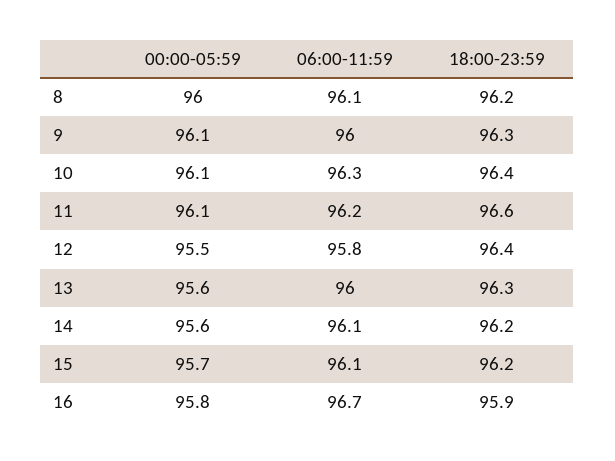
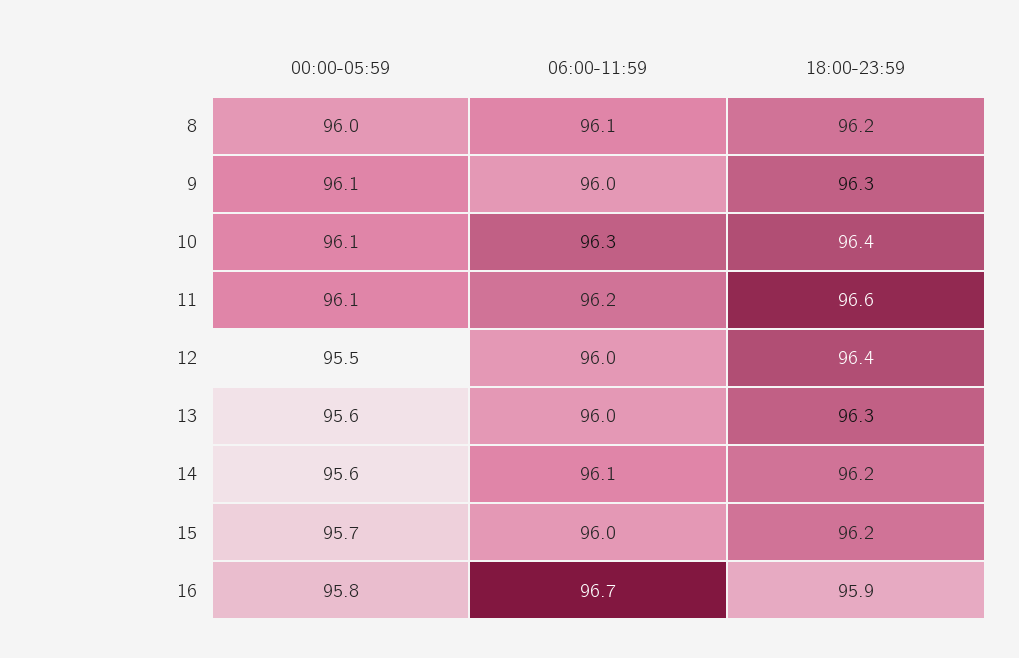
06:00-11:59, 12: 95.8 -> 96
06:00-11:59, 15: 96.1 -> 96

